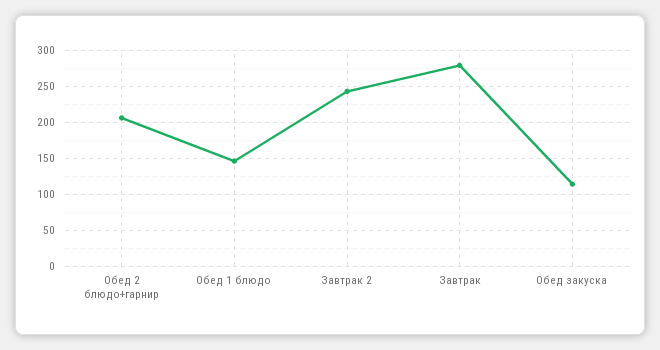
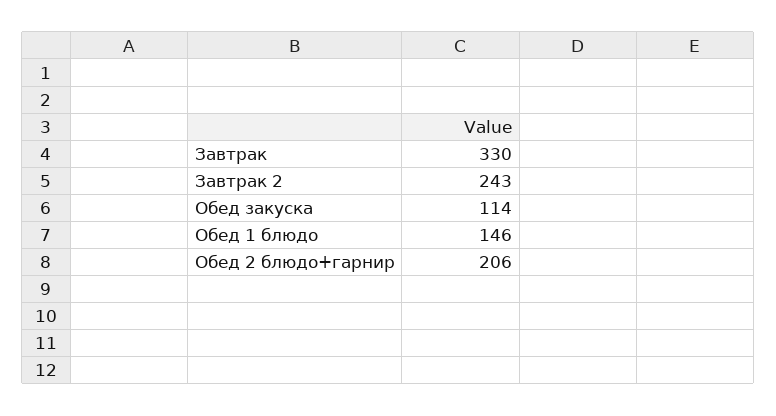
Завтрак: 280 -> 330

